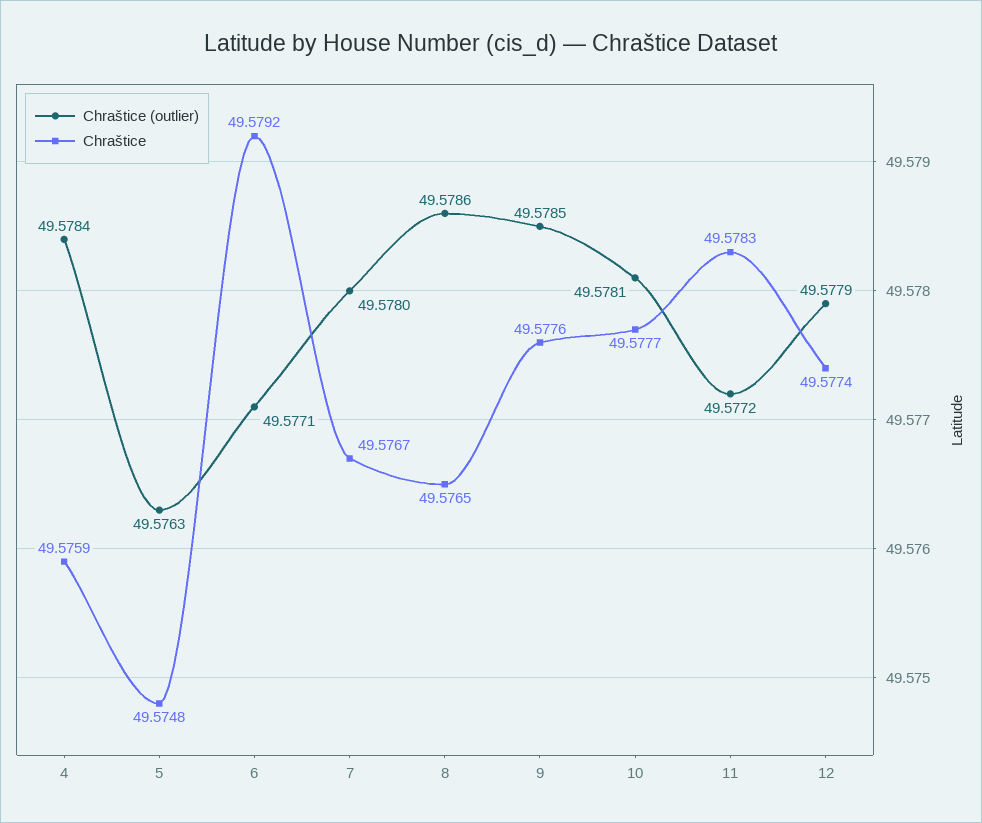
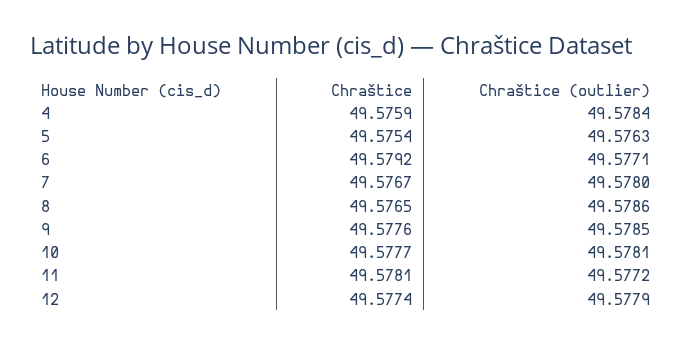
Chraštice, 5: 49.5748 -> 49.5754
Chraštice, 11: 49.5783 -> 49.5781

